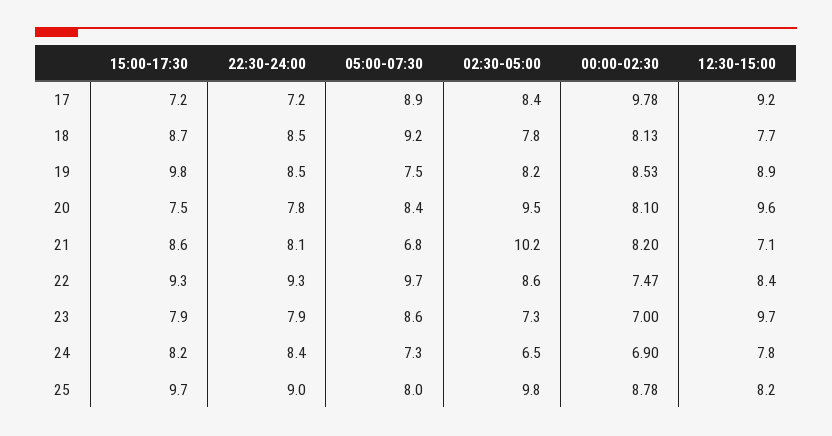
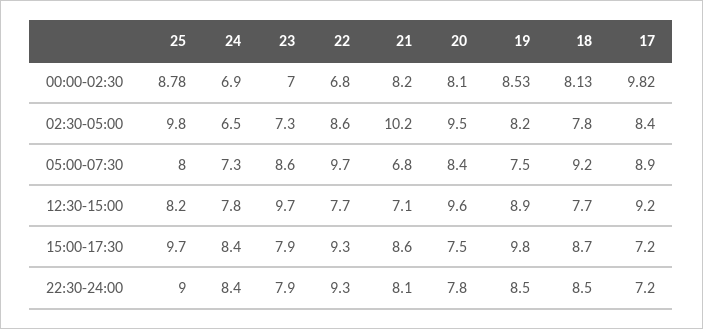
00:00-02:30, 17: 9.78 -> 9.82
00:00-02:30, 22: 7.47 -> 6.8
12:30-15:00, 22: 8.4 -> 7.7
15:00-17:30, 24: 8.2 -> 8.4

